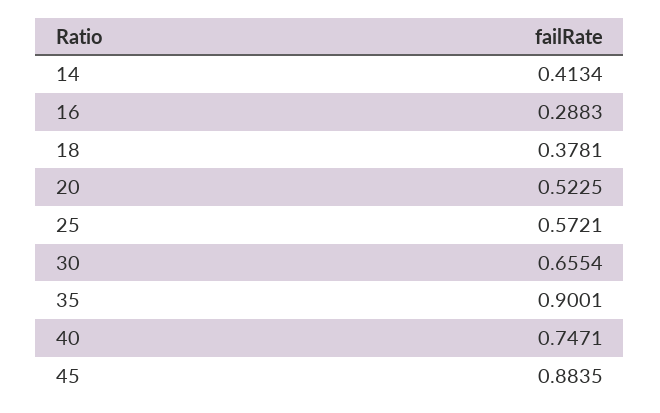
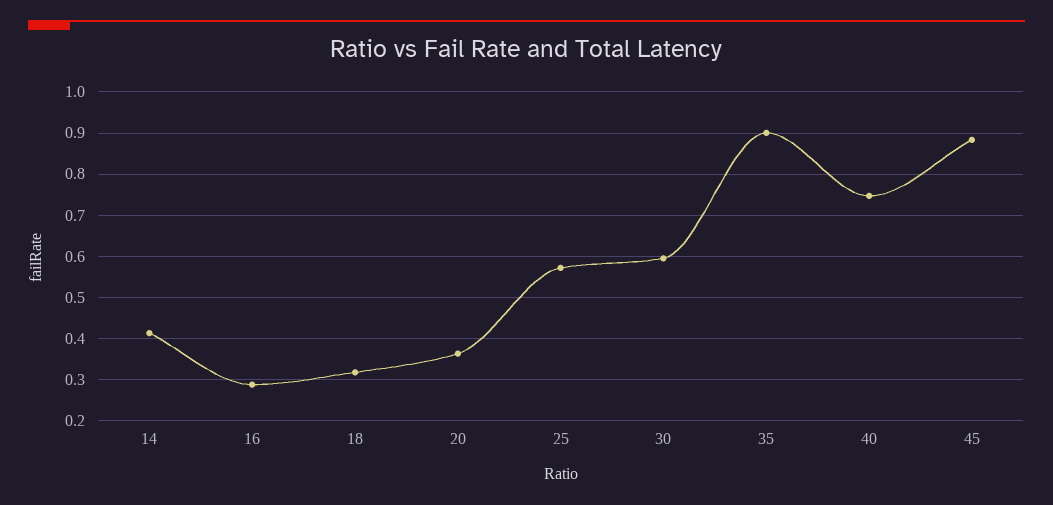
18: 0.3781 -> 0.32
20: 0.5225 -> 0.36
30: 0.6554 -> 0.6

